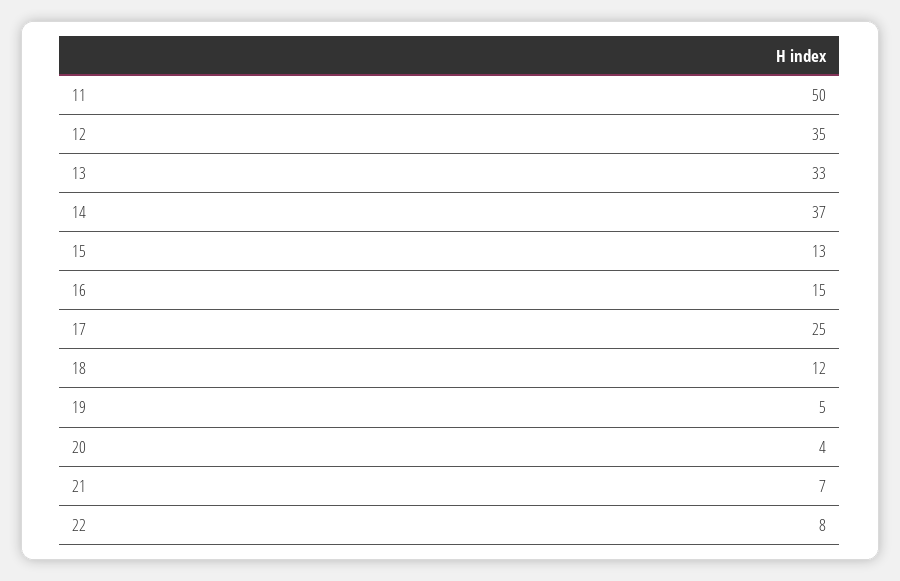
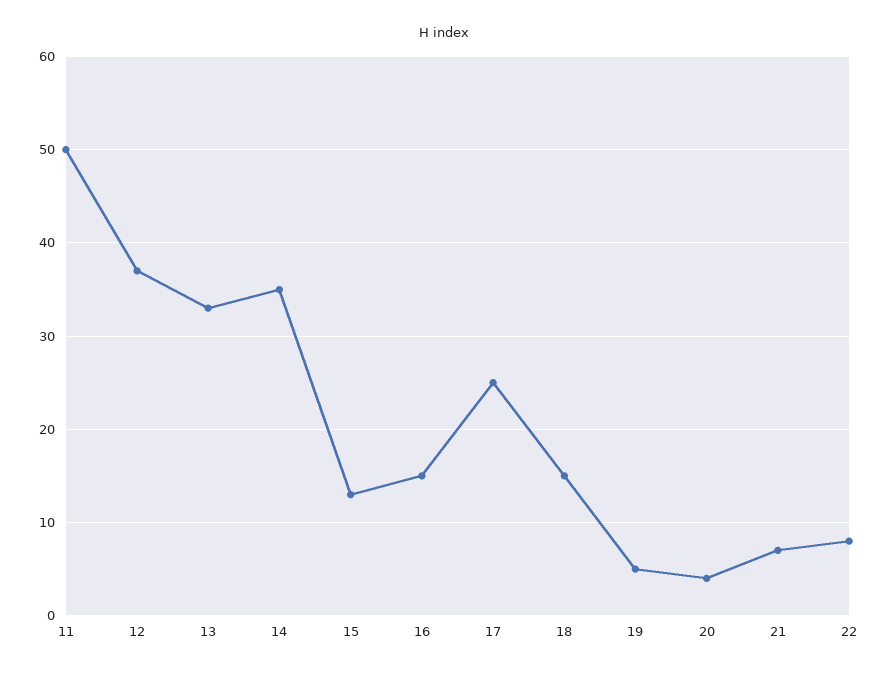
12: 35 -> 37
14: 37 -> 35
18: 12 -> 15

